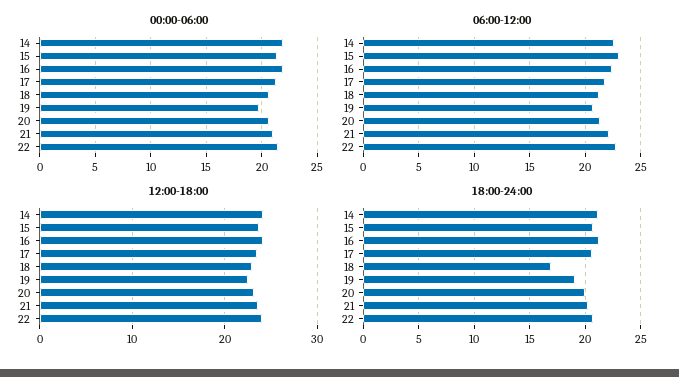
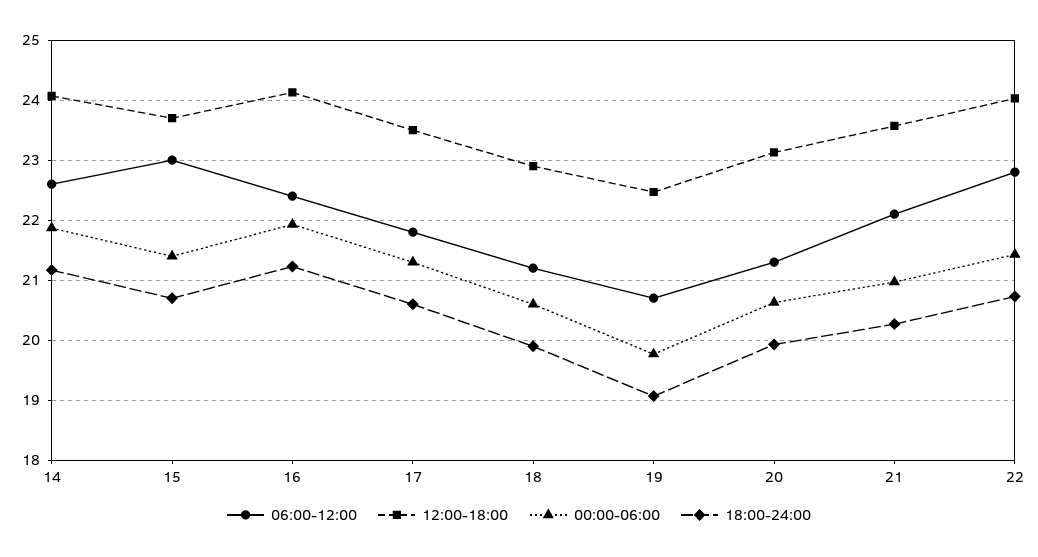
18:00-24:00, 18: 17 -> 19.9

